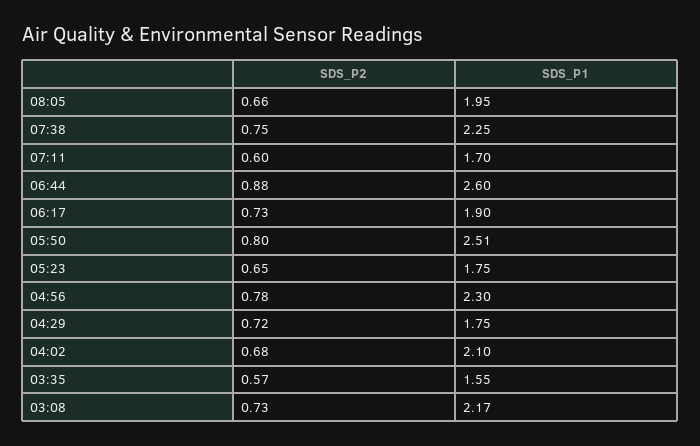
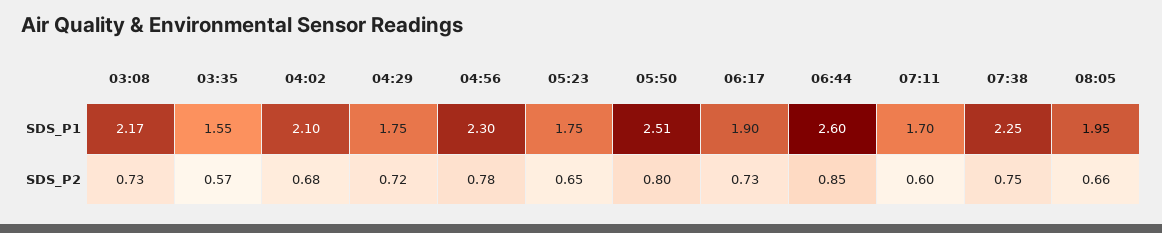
SDS_P2, 06:44: 0.88 -> 0.85

